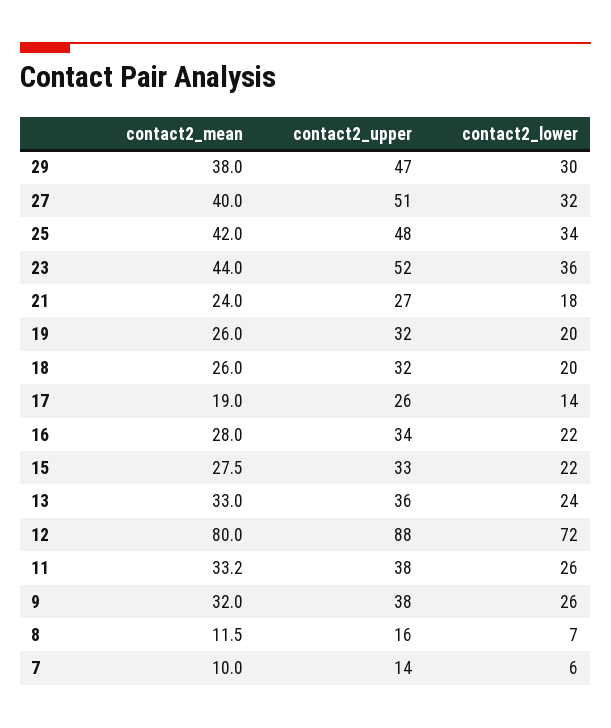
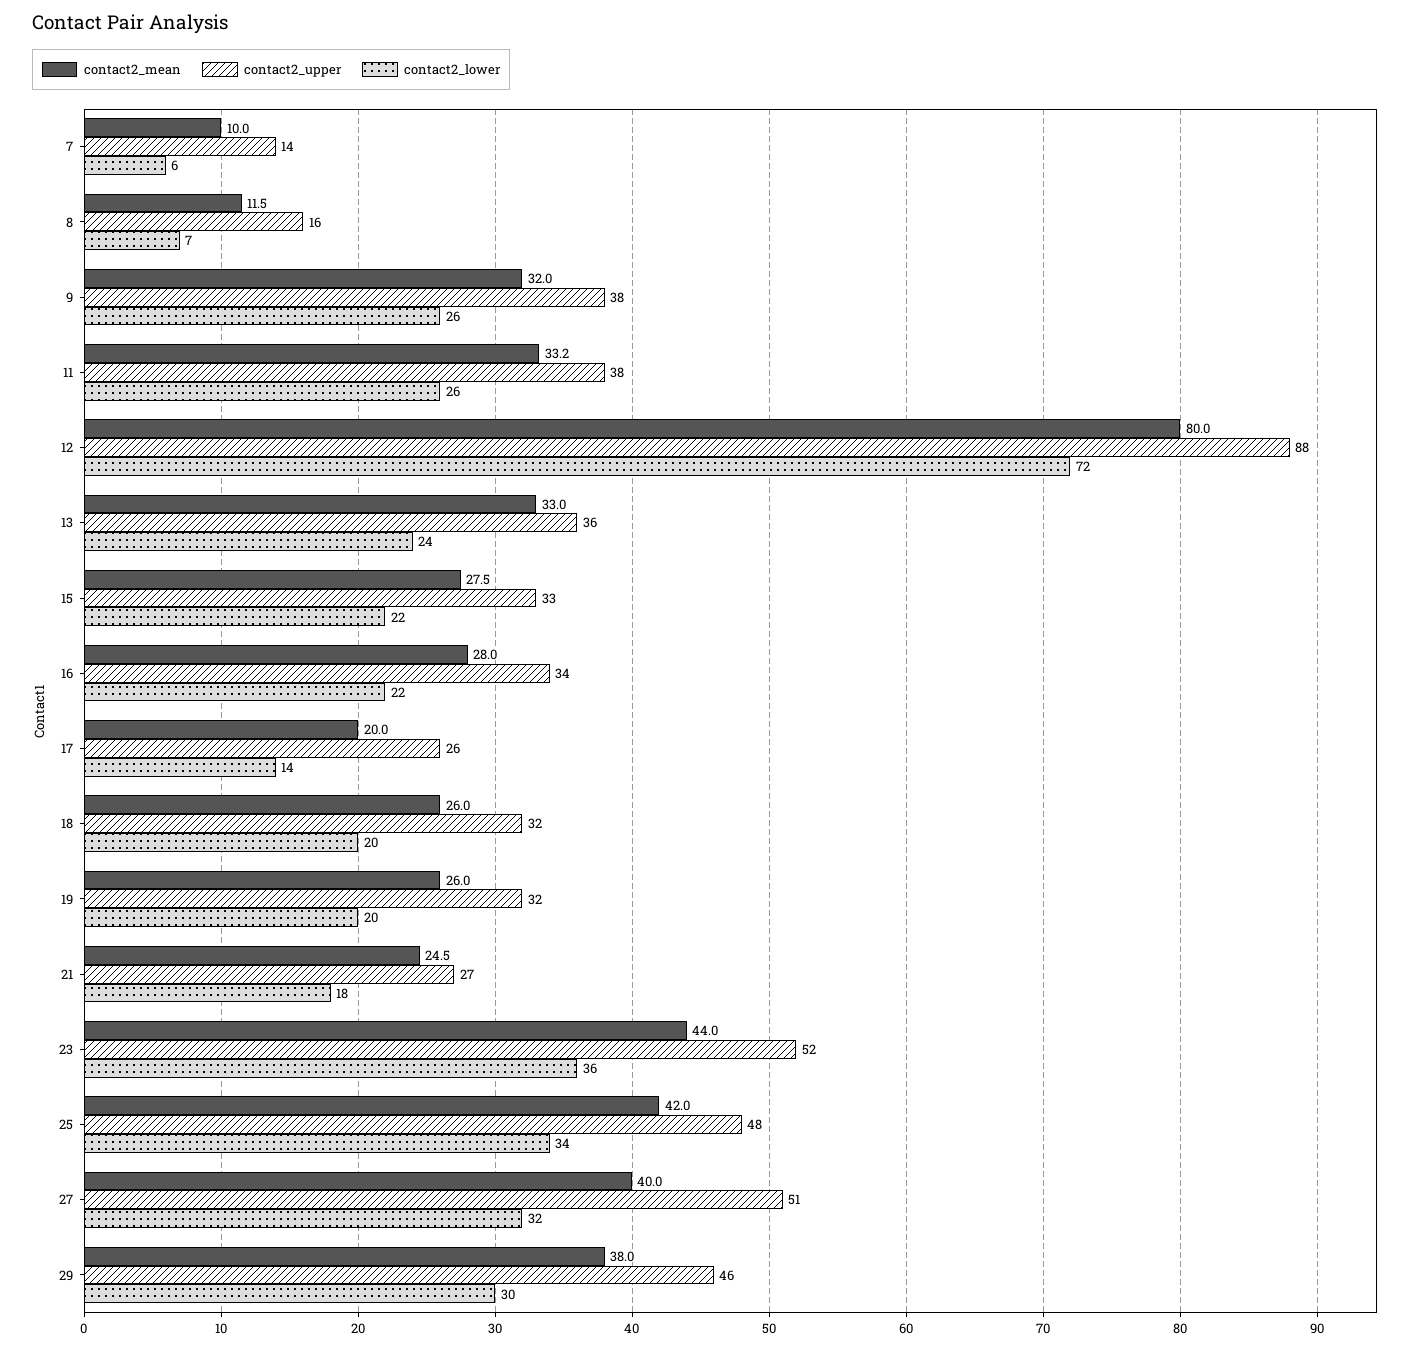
contact2_upper, 29: 47 -> 46
contact2_mean, 21: 24 -> 24.5
contact2_mean, 17: 19 -> 20

